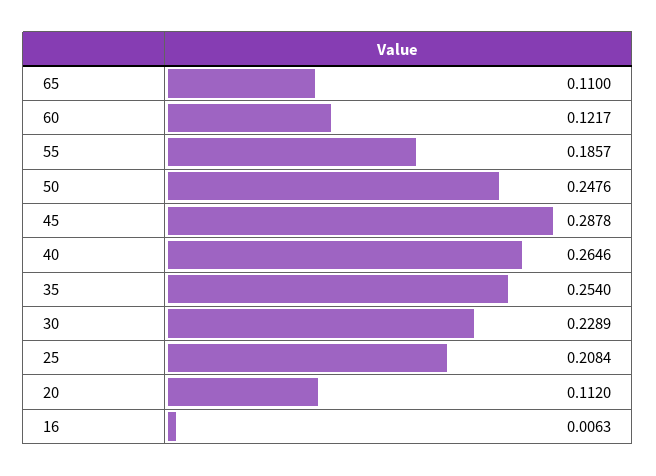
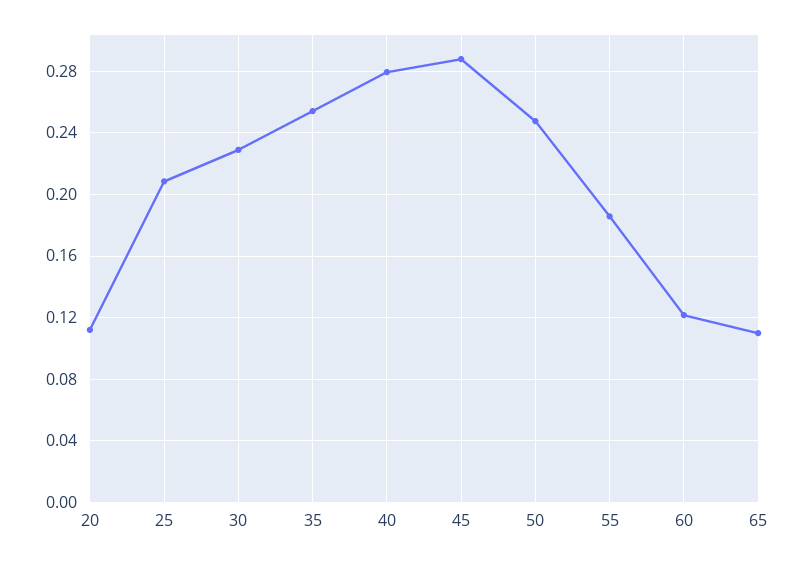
40: 0.2646 -> 0.28
16: 0.0063 -> none

